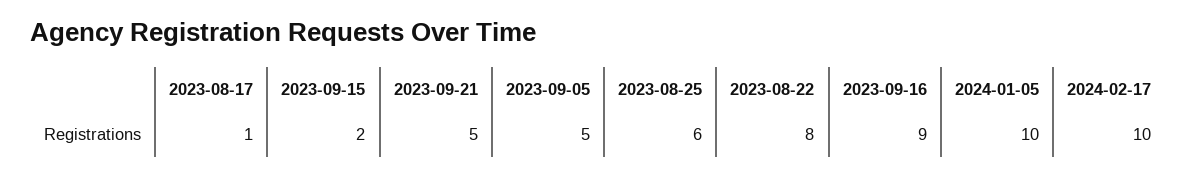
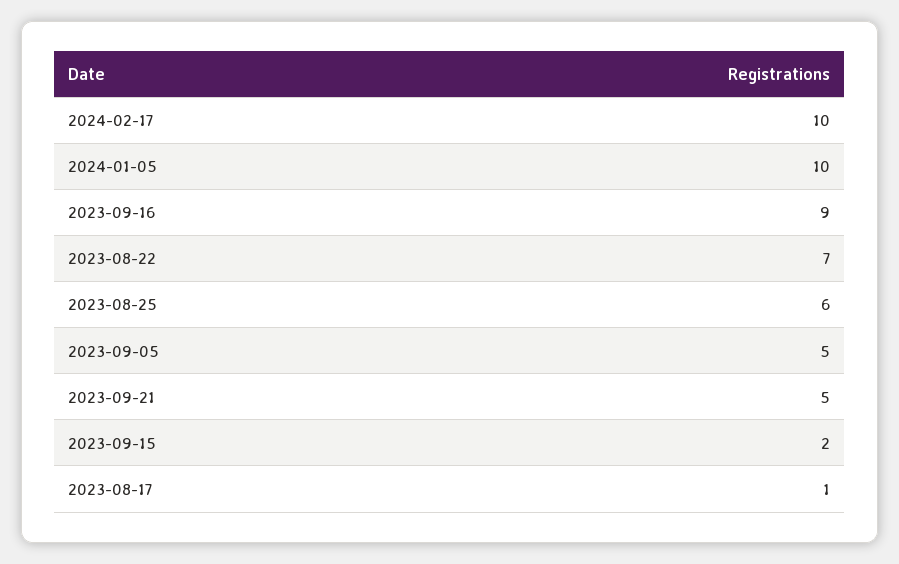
2023-08-22: 8 -> 7

